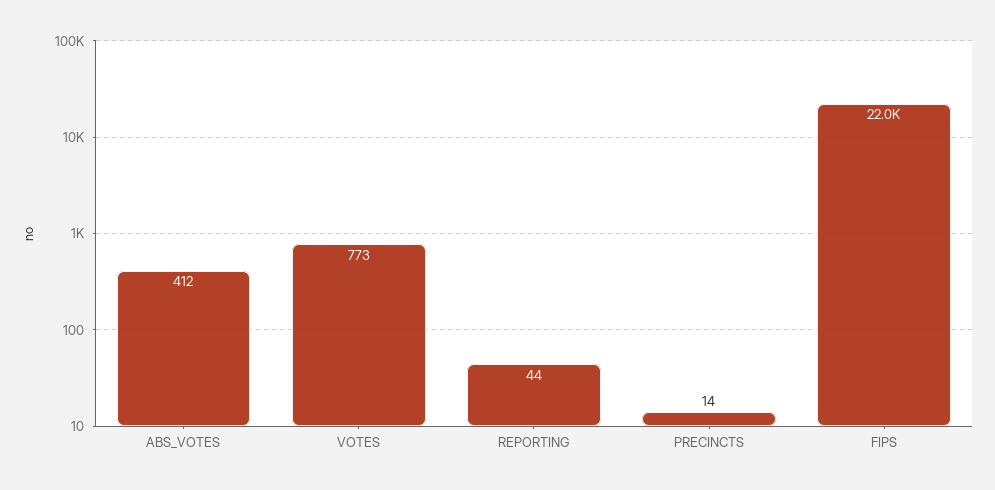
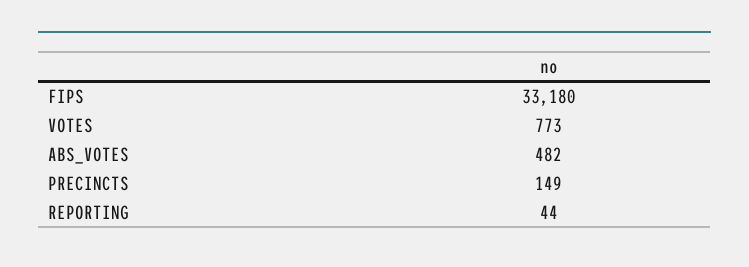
ABS_VOTES: 412 -> 482
PRECINCTS: 14 -> 149
FIPS: 22000 -> 33180

